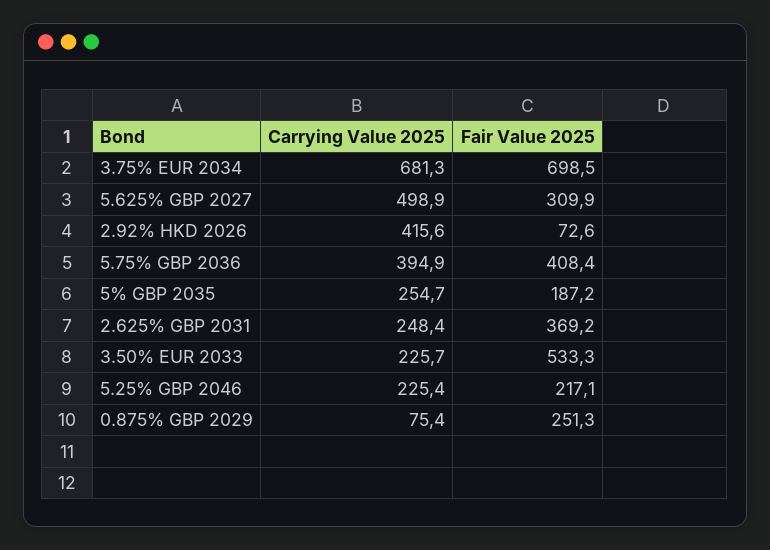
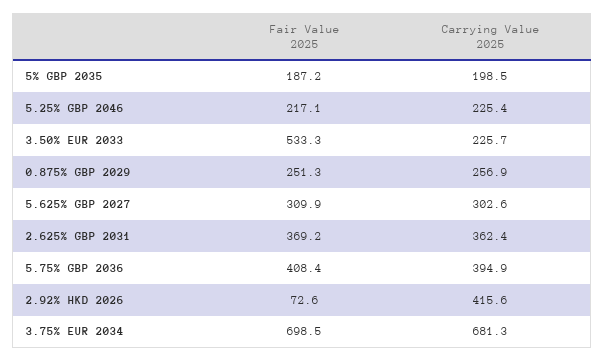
Carrying Value 2025, 5.625% GBP 2027: 498.9 -> 302.6
Carrying Value 2025, 5% GBP 2035: 254.7 -> 198.5
Carrying Value 2025, 2.625% GBP 2031: 248.4 -> 362.4
Carrying Value 2025, 0.875% GBP 2029: 75.4 -> 256.9

